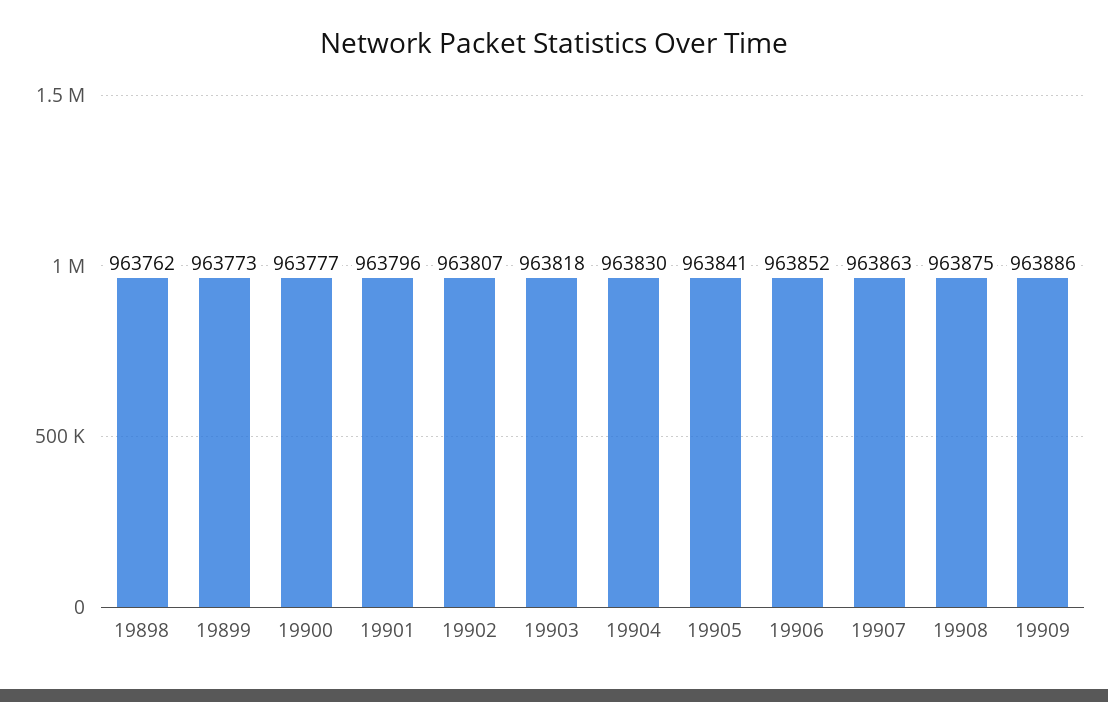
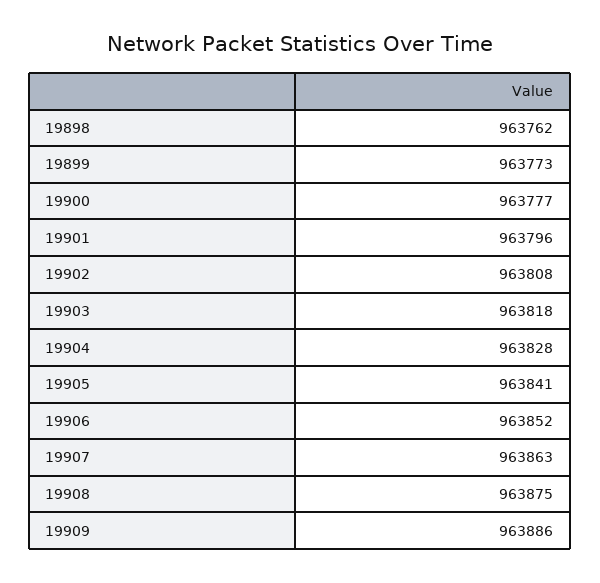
19902: 963807 -> 963808
19904: 963830 -> 963828

